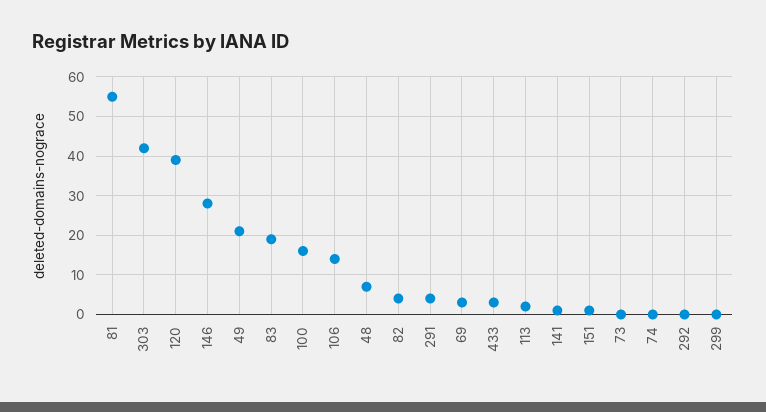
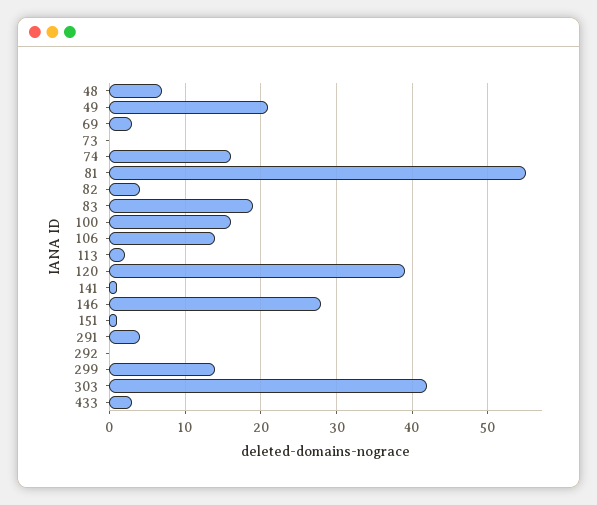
74: 0 -> 16
299: 0 -> 14

